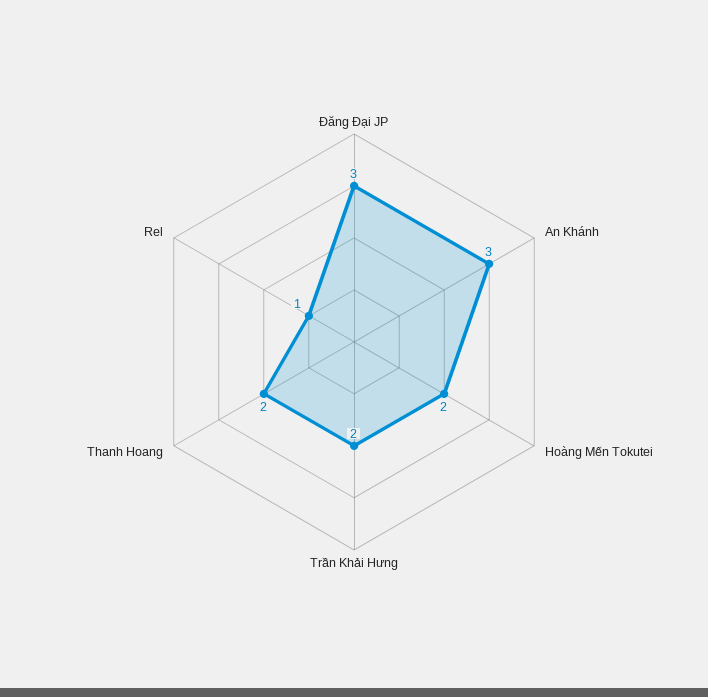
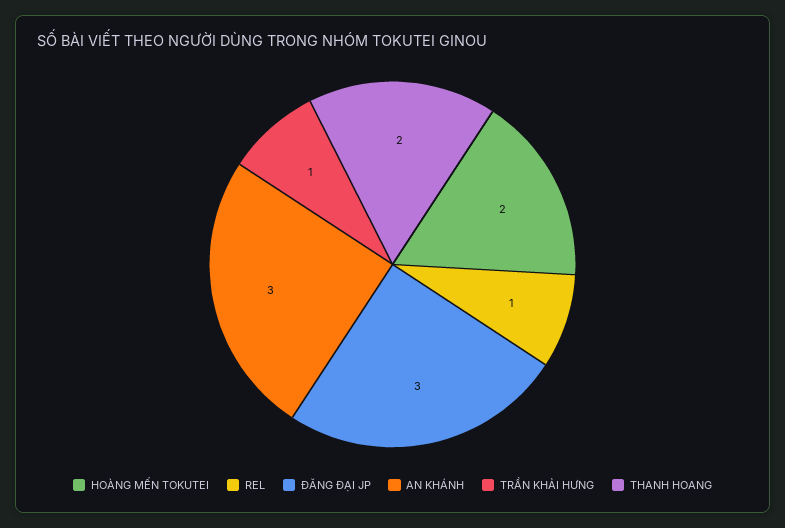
Trần Khải Hưng: 2 -> 1

